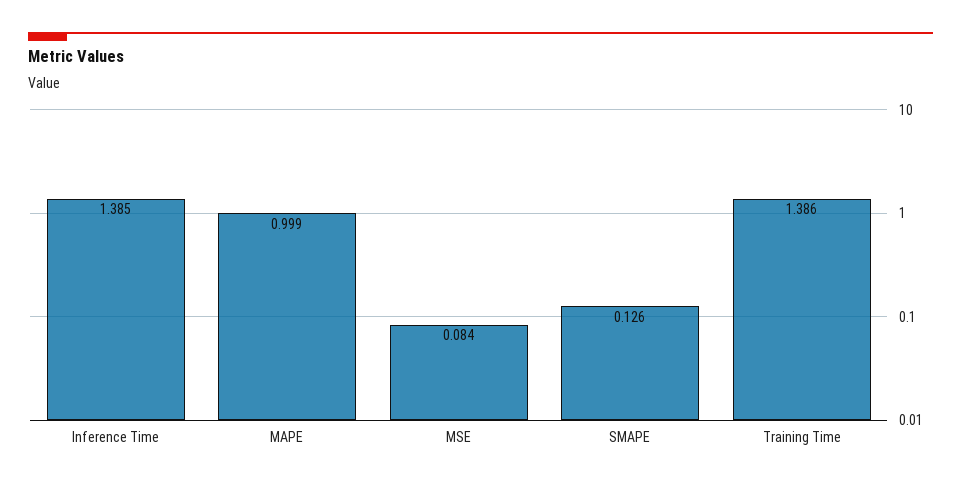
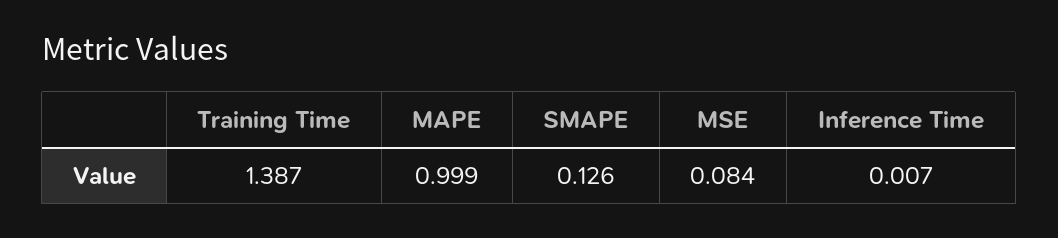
Inference Time: 1.385 -> 0.007
Training Time: 1.386 -> 1.387

